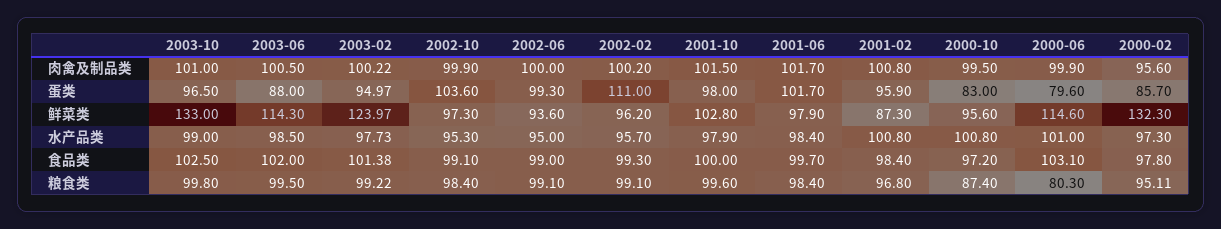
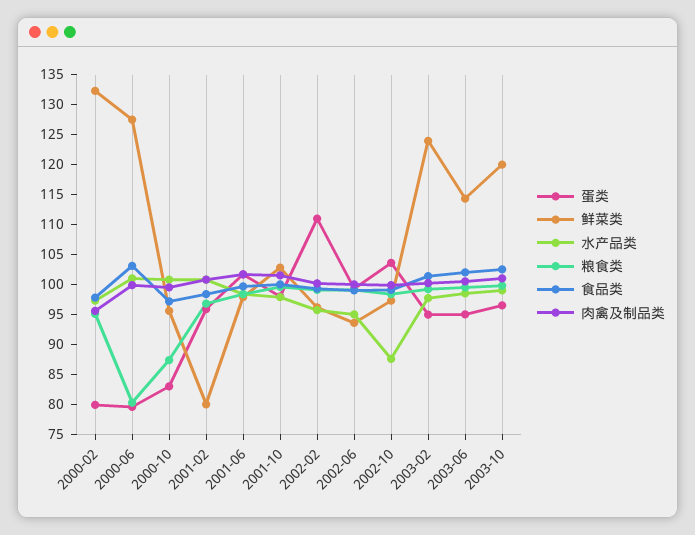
蛋类, 2003-06: 88 -> 95
蛋类, 2000-02: 85.7 -> 80
鲜菜类, 2003-10: 133 -> 120
鲜菜类, 2001-02: 87.3 -> 80
鲜菜类, 2000-06: 114.6 -> 127.5
水产品类, 2002-10: 95.3 -> 87.5

